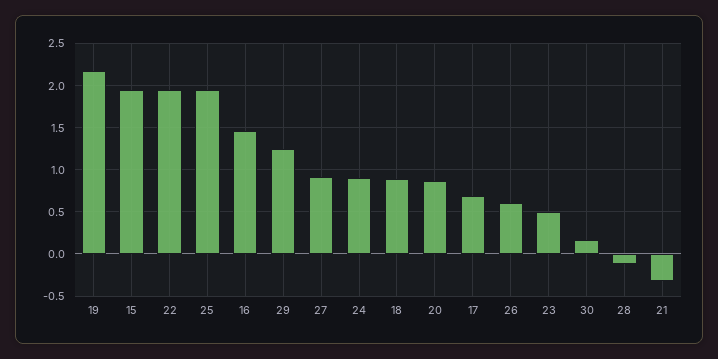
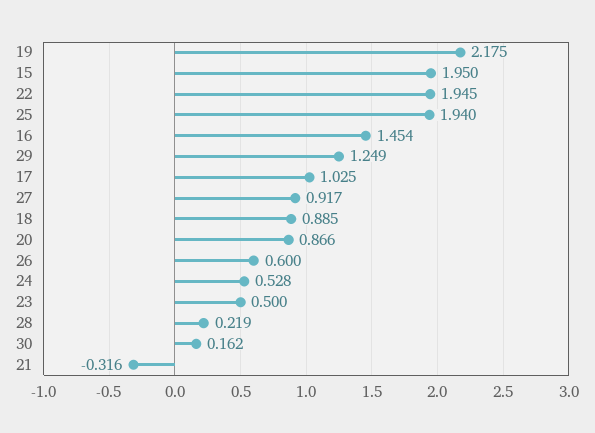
24: 0.9 -> 0.528
17: 0.7 -> 1.025
28: -0.1 -> 0.219

